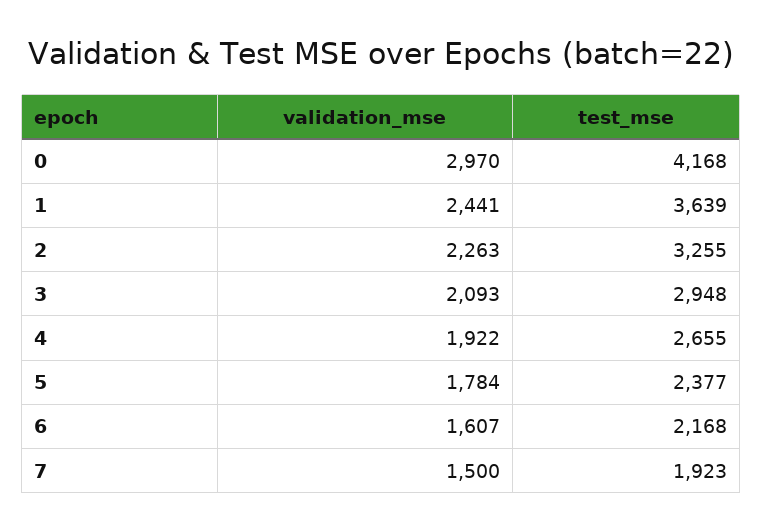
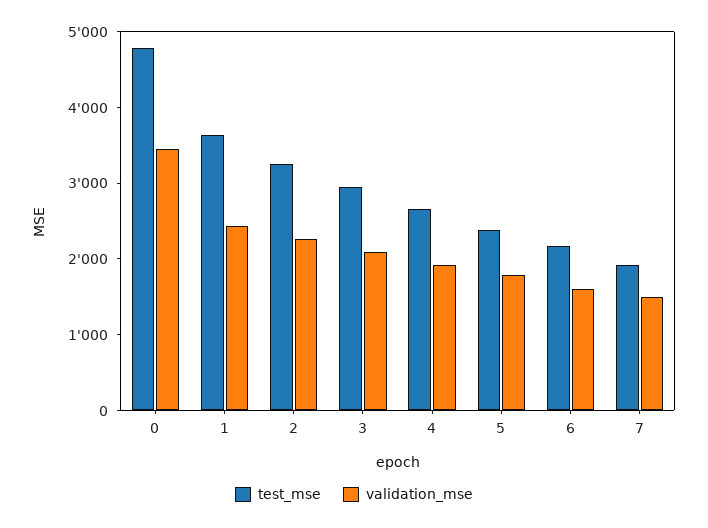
validation_mse, 0: 2970 -> 3400
test_mse, 0: 4168 -> 4800

